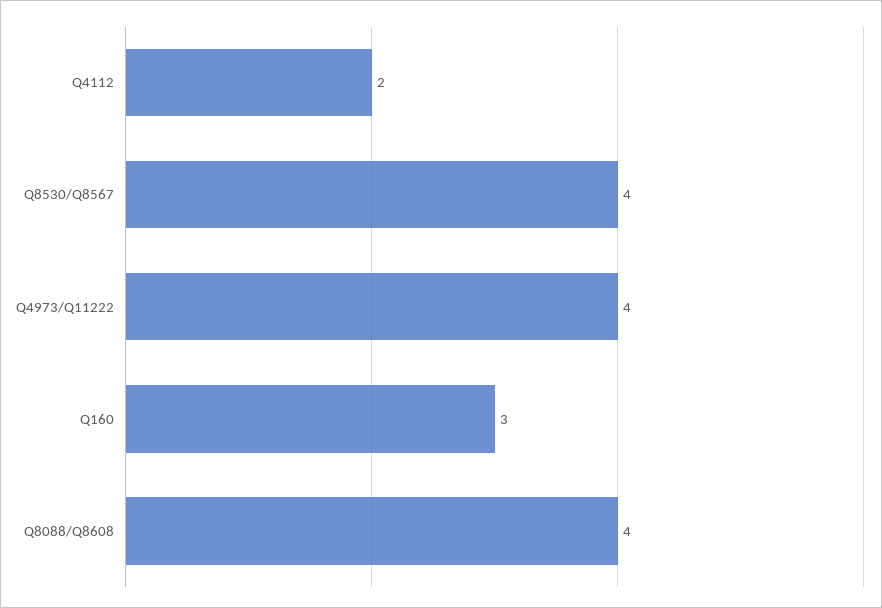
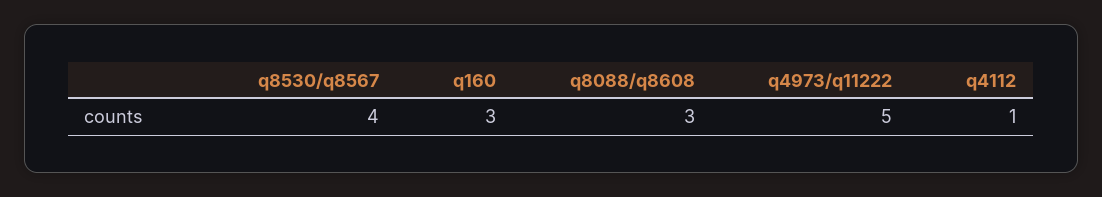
Q4112: 2 -> 1
Q4973/Q11222: 4 -> 5
Q8088/Q8608: 4 -> 3

